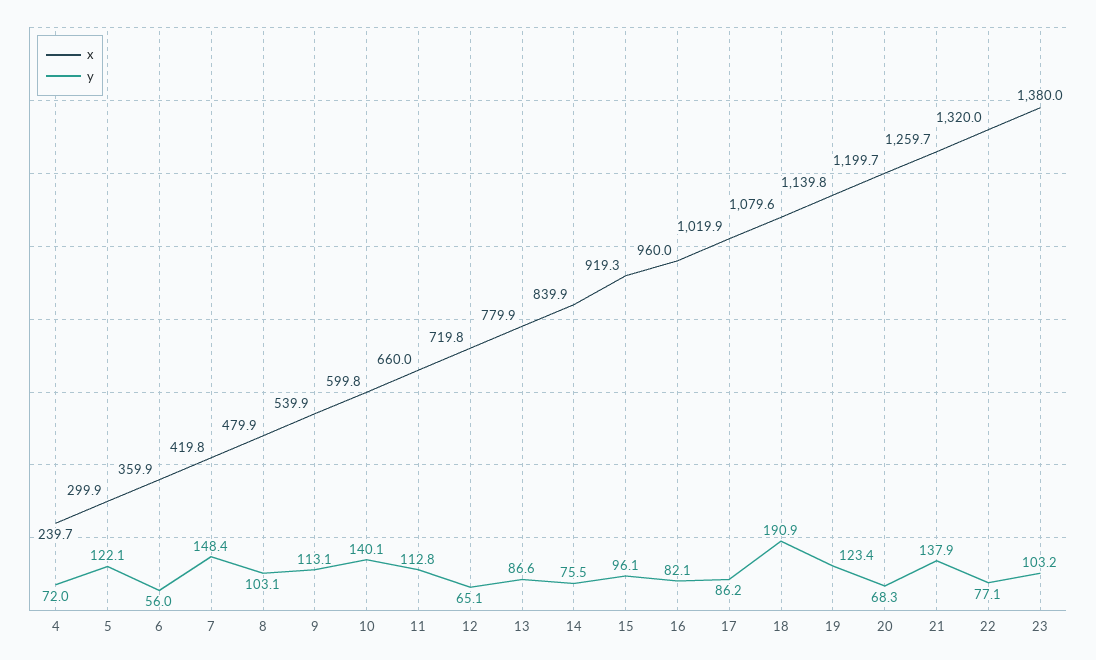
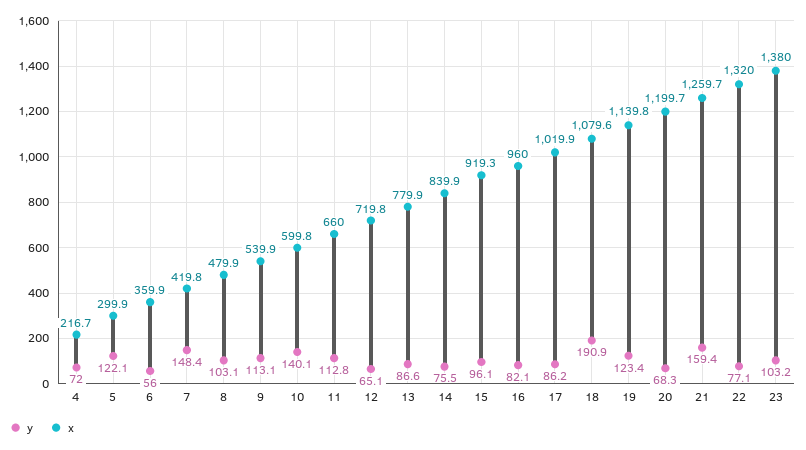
x, 4: 239.7 -> 216.7
y, 21: 137.9 -> 159.4

